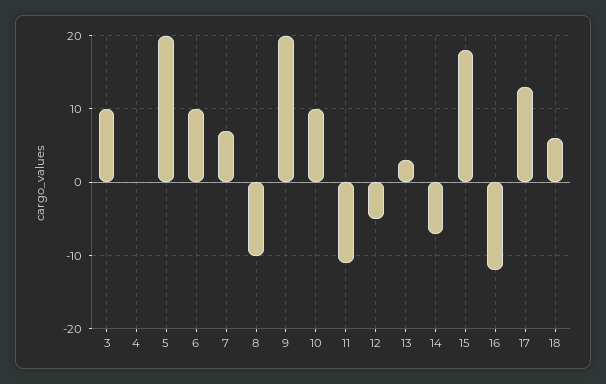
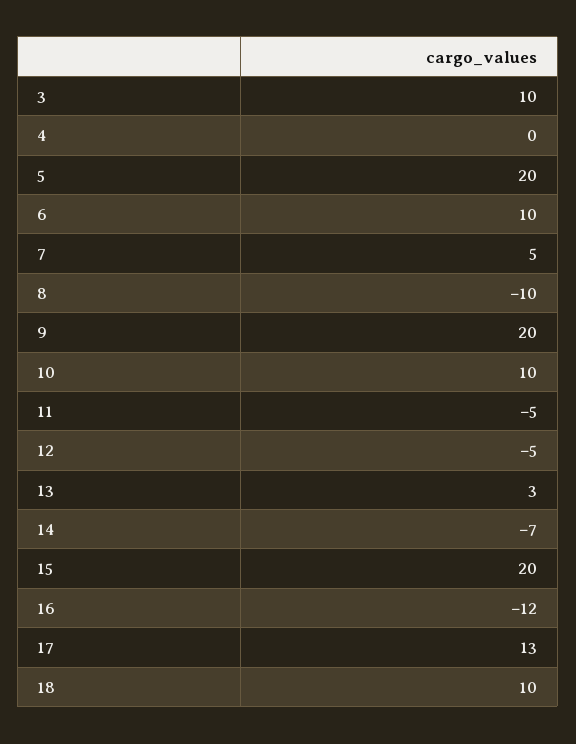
7: 7 -> 5
11: -11 -> -5
15: 18 -> 20
18: 6 -> 10

